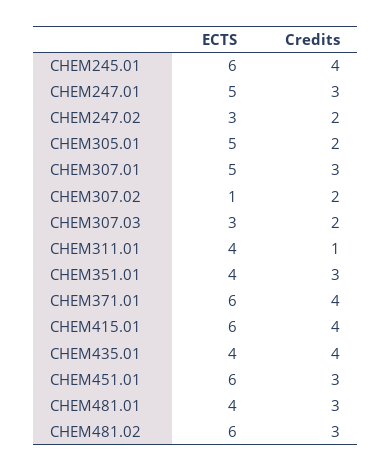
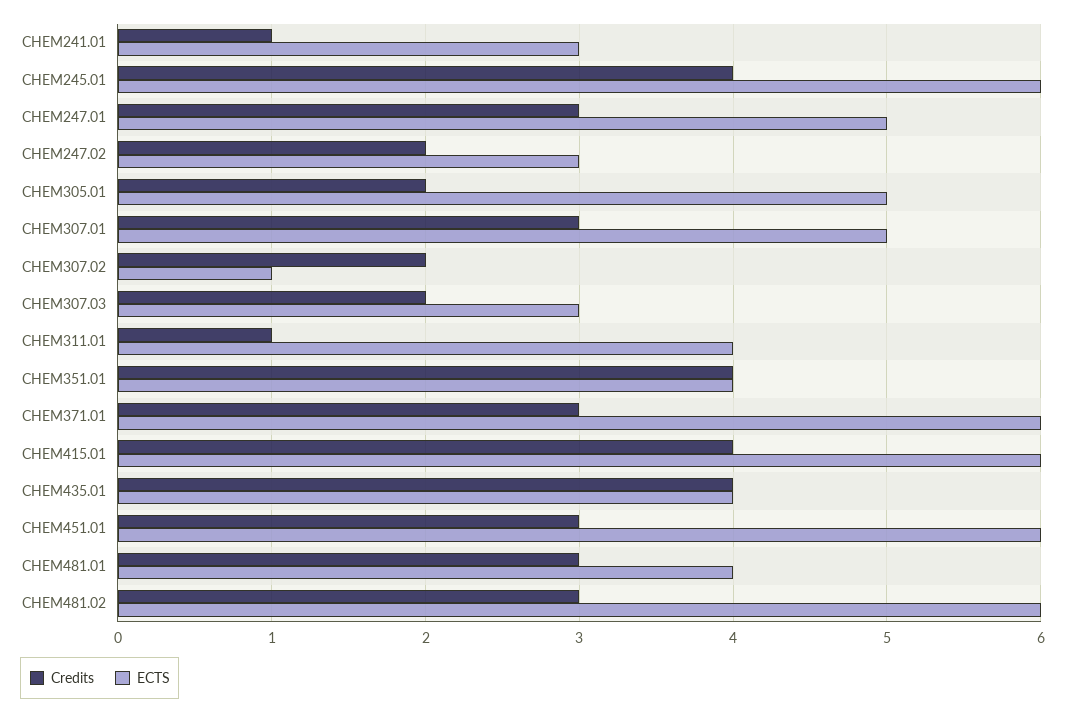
Credits, CHEM351.01: 3 -> 4
Credits, CHEM371.01: 4 -> 3
Credits, CHEM241.01: none -> 1
ECTS, CHEM241.01: none -> 3

